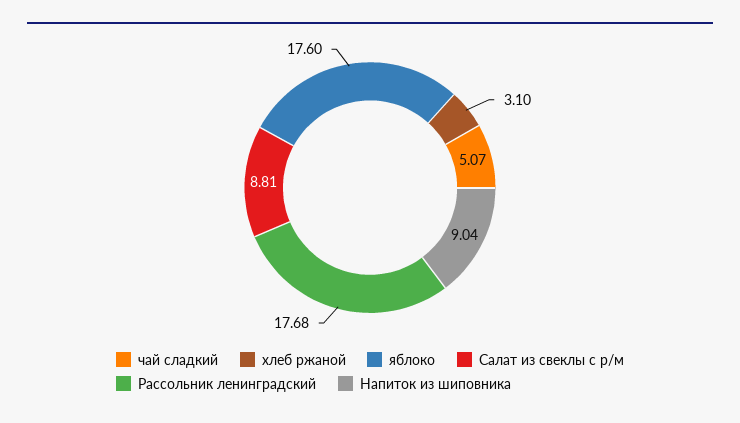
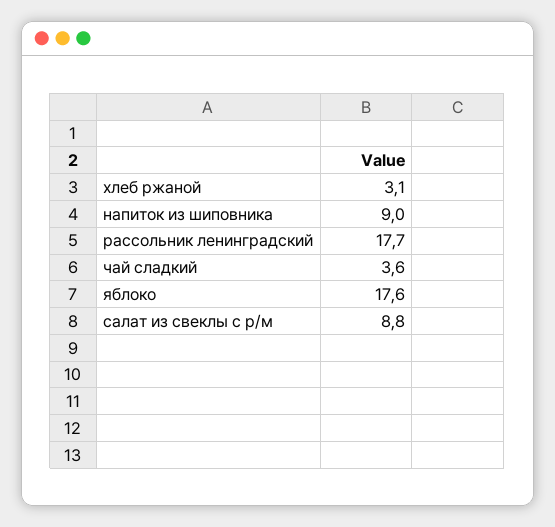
чай сладкий: 5.07 -> 3.6

